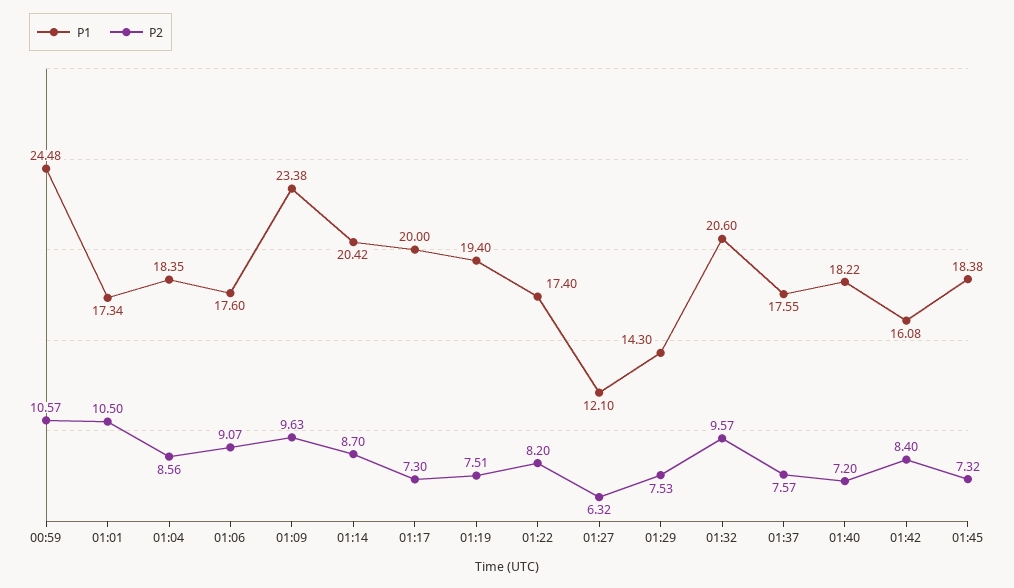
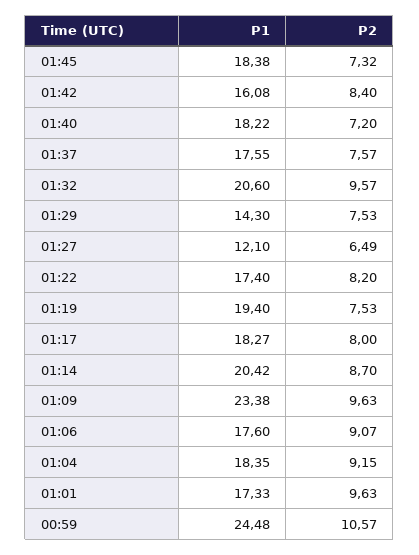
P1, 01:01: 17.34 -> 17.33
P2, 01:01: 10.5 -> 9.63
P2, 01:04: 8.56 -> 9.15
P1, 01:17: 20 -> 18.27
P2, 01:17: 7.3 -> 8
P2, 01:19: 7.51 -> 7.53
P2, 01:27: 6.32 -> 6.49

